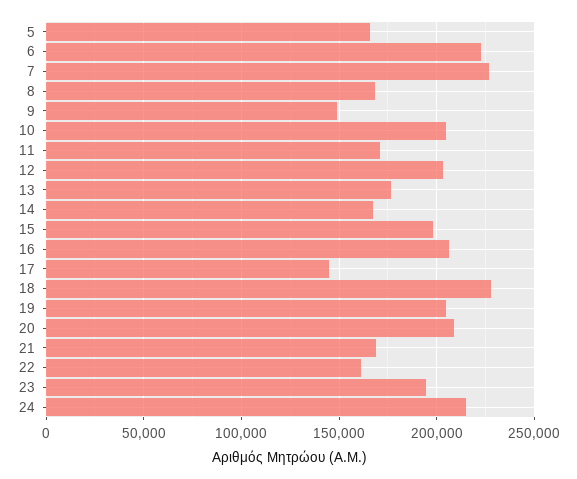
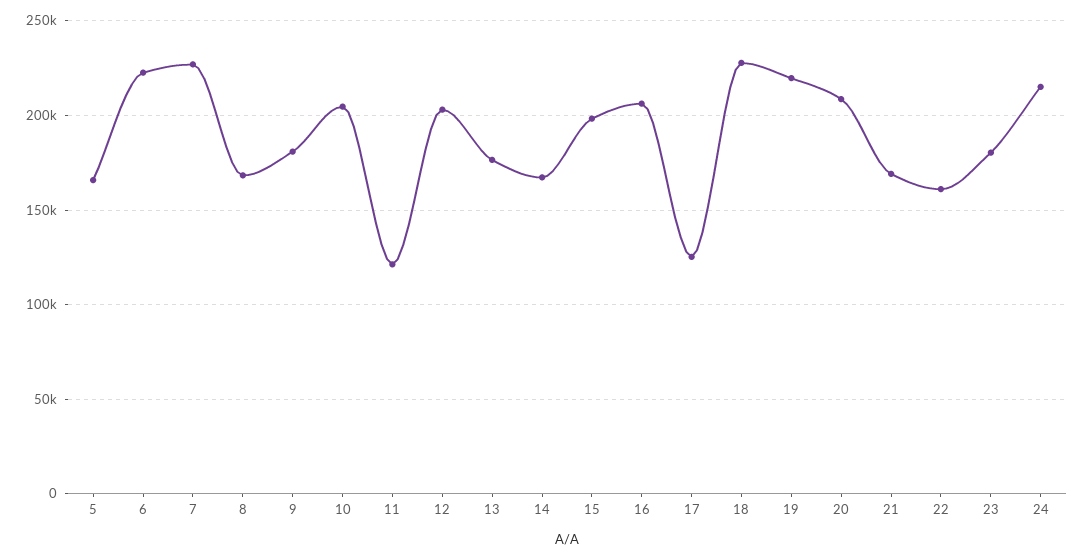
9: 150000 -> 180000
11: 170000 -> 120000
17: 145000 -> 125000
19: 205000 -> 220000
23: 195000 -> 180000

